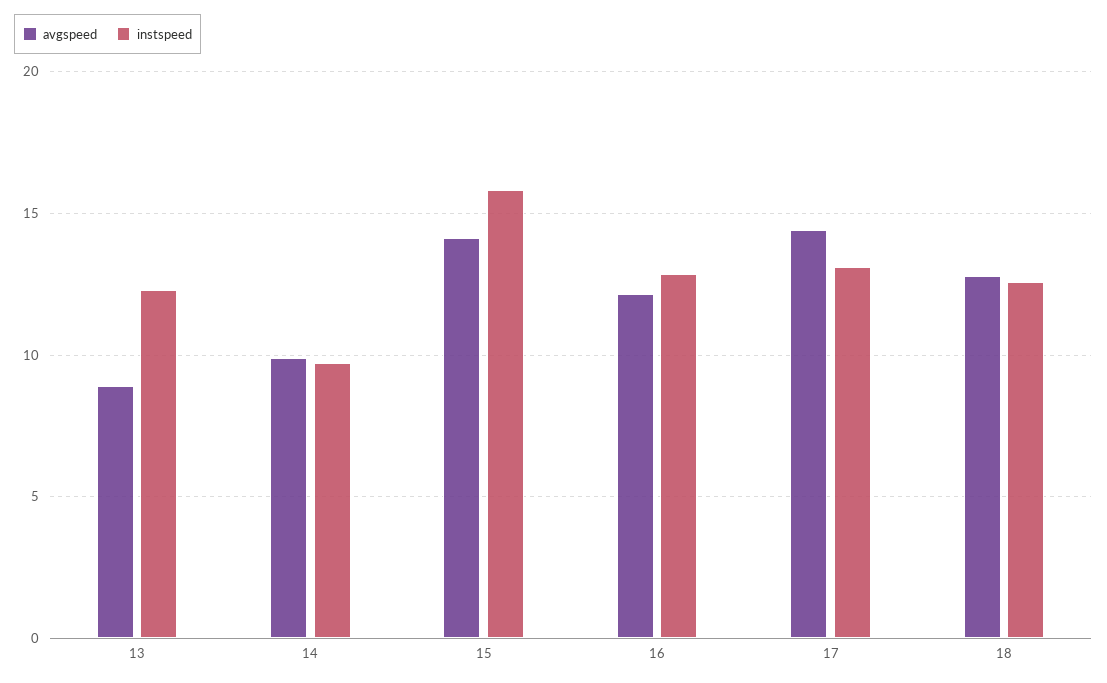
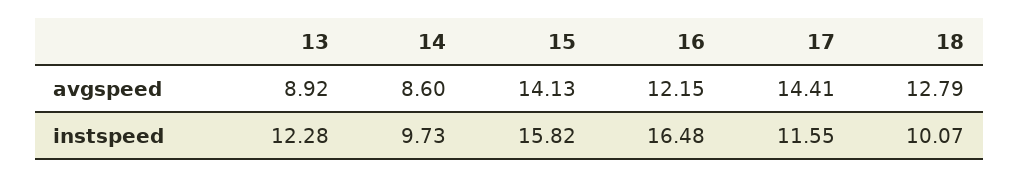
avgspeed, 14: 10 -> 8.6
instspeed, 16: 13 -> 16.48
instspeed, 17: 13 -> 11.55
instspeed, 18: 12.5 -> 10.07

